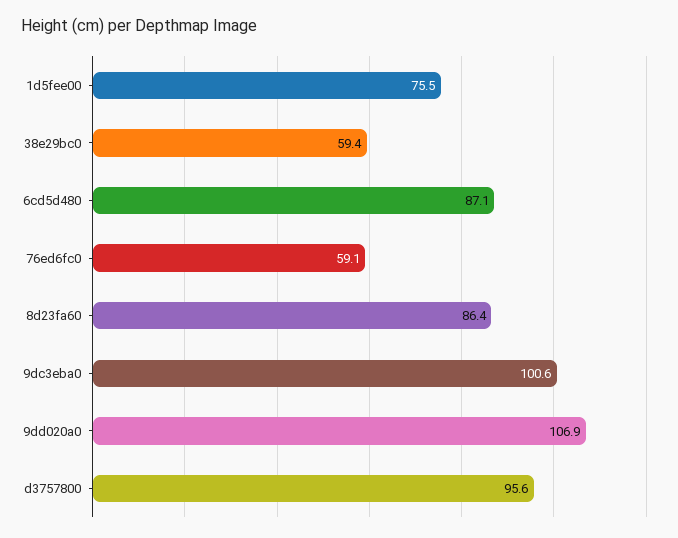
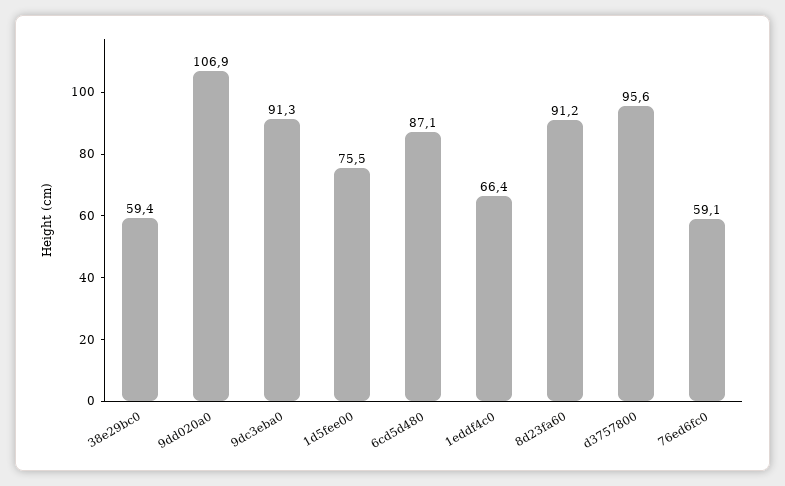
8d23fa60: 86.4 -> 91.2
9dc3eba0: 100.6 -> 91.3
1eddf4c0: none -> 66.4

